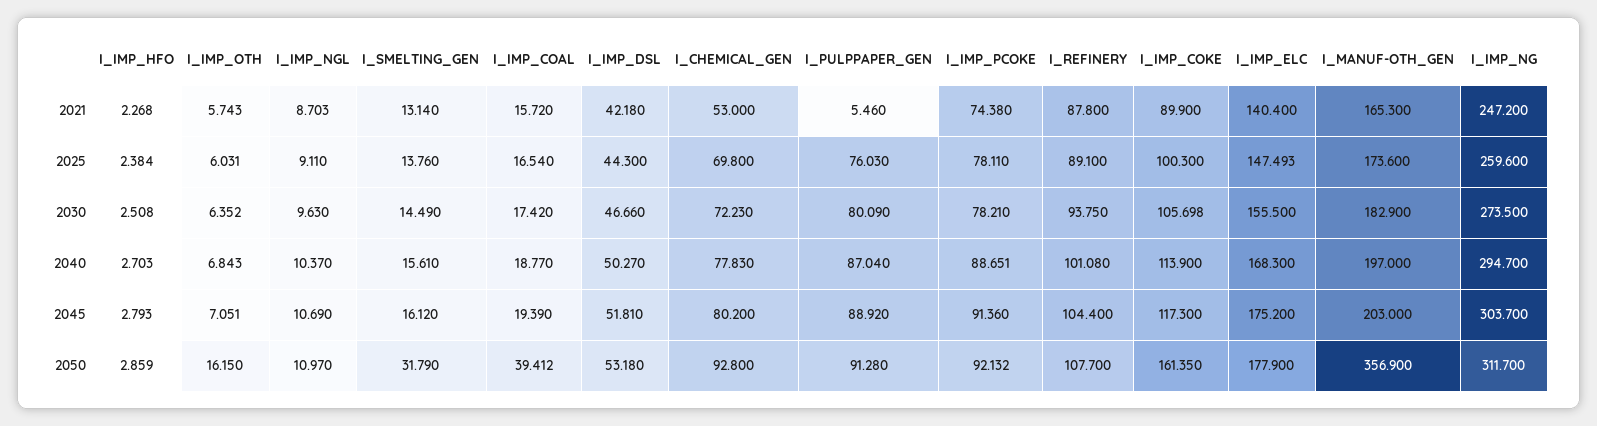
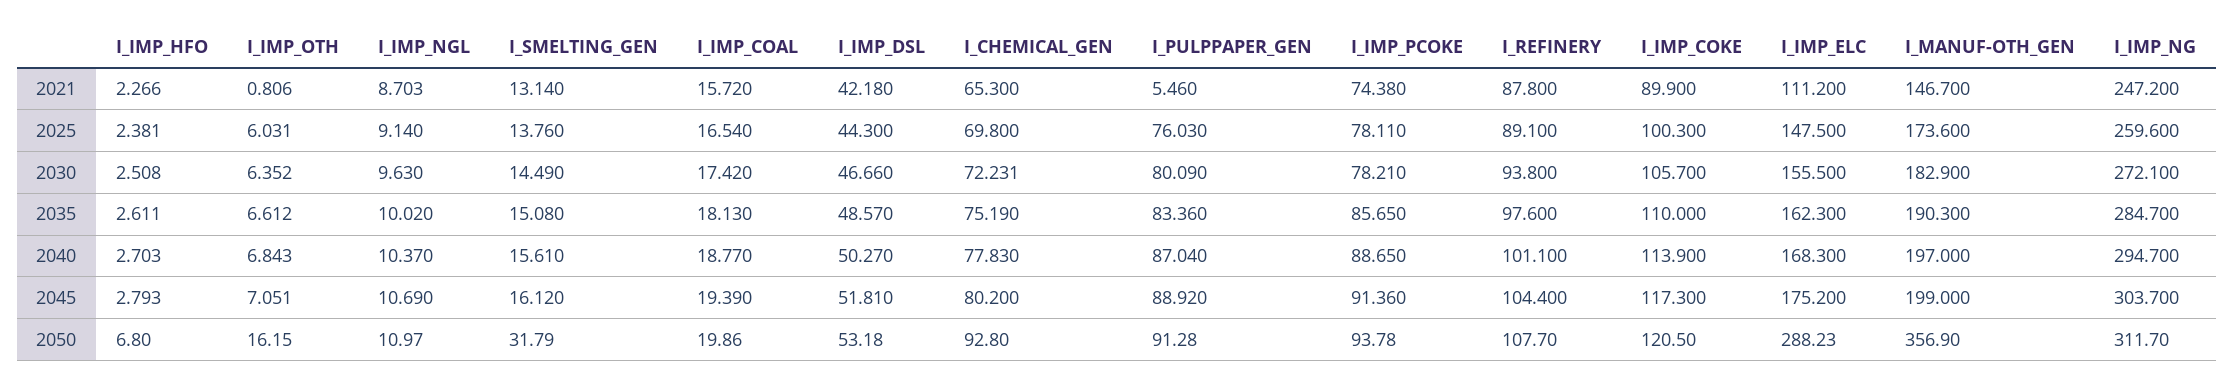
I_IMP_HFO, 2021: 2.268 -> 2.266
I_IMP_OTH, 2021: 5.743 -> 0.806
I_CHEMICAL_GEN, 2021: 53 -> 65.3
I_IMP_ELC, 2021: 140.4 -> 111.2
I_MANUF-OTH_GEN, 2021: 165.3 -> 146.7
I_IMP_HFO, 2025: 2.384 -> 2.381
I_IMP_NGL, 2025: 9.11 -> 9.14
I_IMP_ELC, 2025: 147.493 -> 147.5
I_CHEMICAL_GEN, 2030: 72.23 -> 72.231
I_REFINERY, 2030: 93.75 -> 93.8
I_IMP_COKE, 2030: 105.698 -> 105.7
I_IMP_NG, 2030: 273.5 -> 272.1
I_IMP_PCOKE, 2040: 88.651 -> 88.65
I_REFINERY, 2040: 101.08 -> 101.1
I_MANUF-OTH_GEN, 2045: 203 -> 199
I_IMP_HFO, 2050: 2.859 -> 6.8
I_IMP_COAL, 2050: 39.412 -> 19.86
I_IMP_PCOKE, 2050: 92.132 -> 93.78
I_IMP_COKE, 2050: 161.35 -> 120.5
I_IMP_ELC, 2050: 177.9 -> 288.23
I_IMP_HFO, 2035: none -> 2.611
I_IMP_OTH, 2035: none -> 6.612
I_IMP_NGL, 2035: none -> 10.02
I_SMELTING_GEN, 2035: none -> 15.08
I_IMP_COAL, 2035: none -> 18.13
I_IMP_DSL, 2035: none -> 48.57
I_CHEMICAL_GEN, 2035: none -> 75.19
I_PULPPAPER_GEN, 2035: none -> 83.36
I_IMP_PCOKE, 2035: none -> 85.65
I_REFINERY, 2035: none -> 97.6
I_IMP_COKE, 2035: none -> 110
I_IMP_ELC, 2035: none -> 162.3
I_MANUF-OTH_GEN, 2035: none -> 190.3
I_IMP_NG, 2035: none -> 284.7

